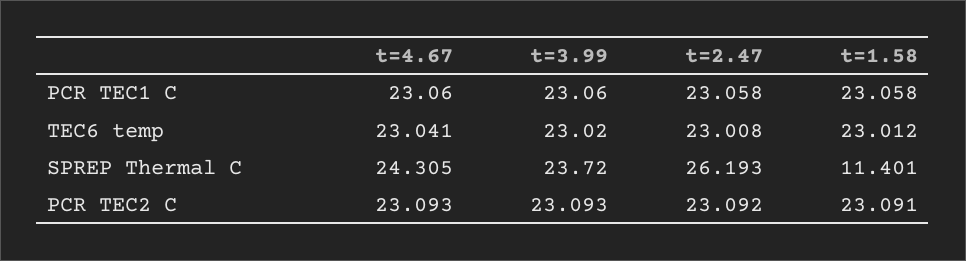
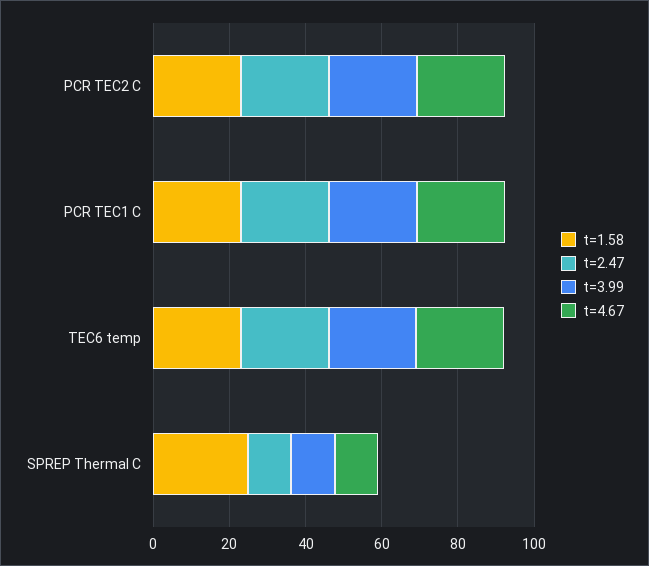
t=4.67, SPREP Thermal C: 24.305 -> 10
t=3.99, SPREP Thermal C: 23.72 -> 10
t=2.47, SPREP Thermal C: 26.193 -> 10
t=1.58, SPREP Thermal C: 11.401 -> 25

